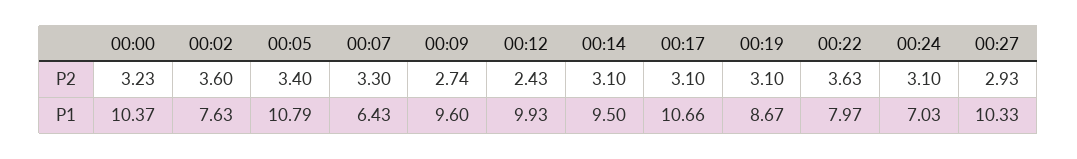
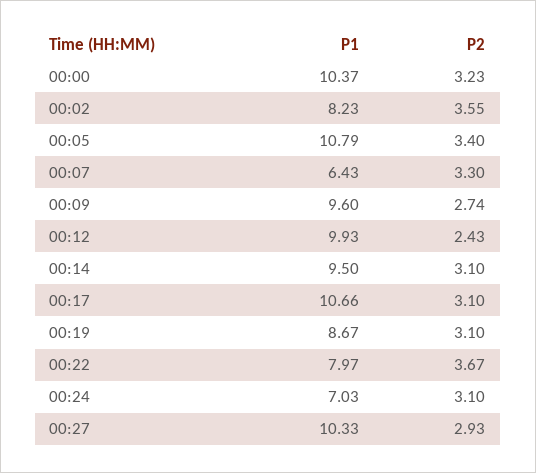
00:02, P2: 3.6 -> 3.55
00:22, P2: 3.63 -> 3.67
00:02, P1: 7.63 -> 8.23

